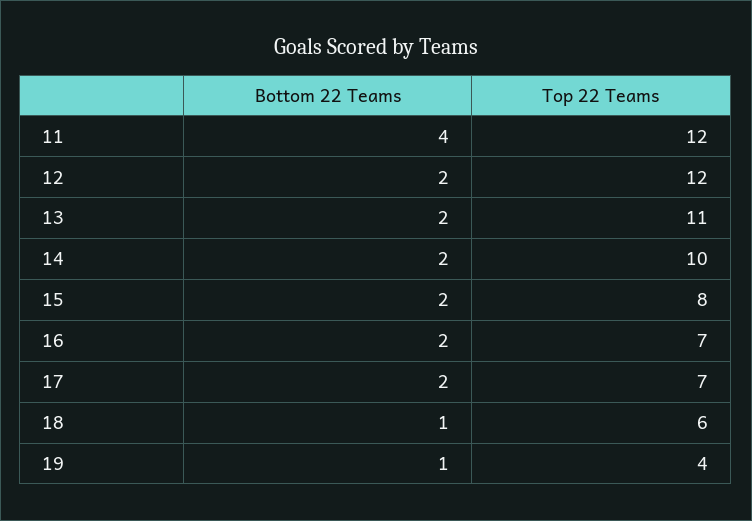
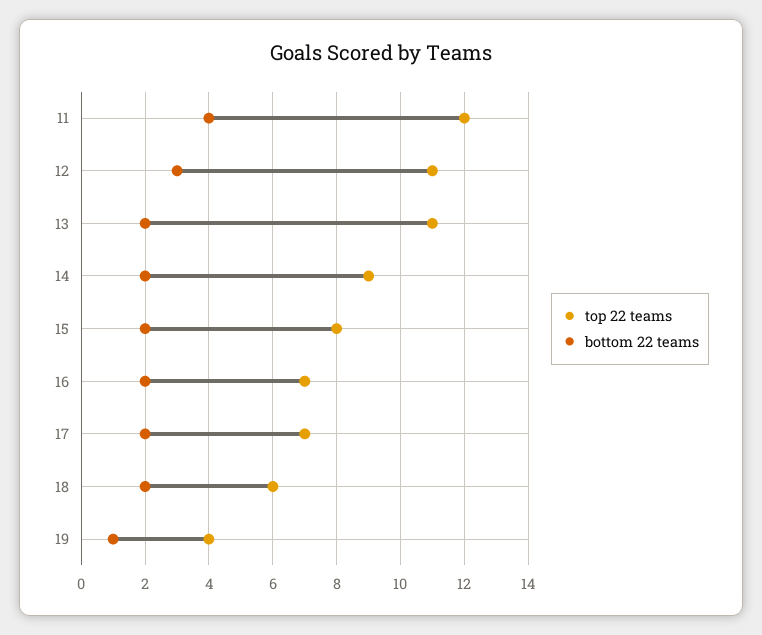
Bottom 22 Teams, 12: 2 -> 3
Top 22 Teams, 12: 12 -> 11
Top 22 Teams, 14: 10 -> 9
Bottom 22 Teams, 18: 1 -> 2

